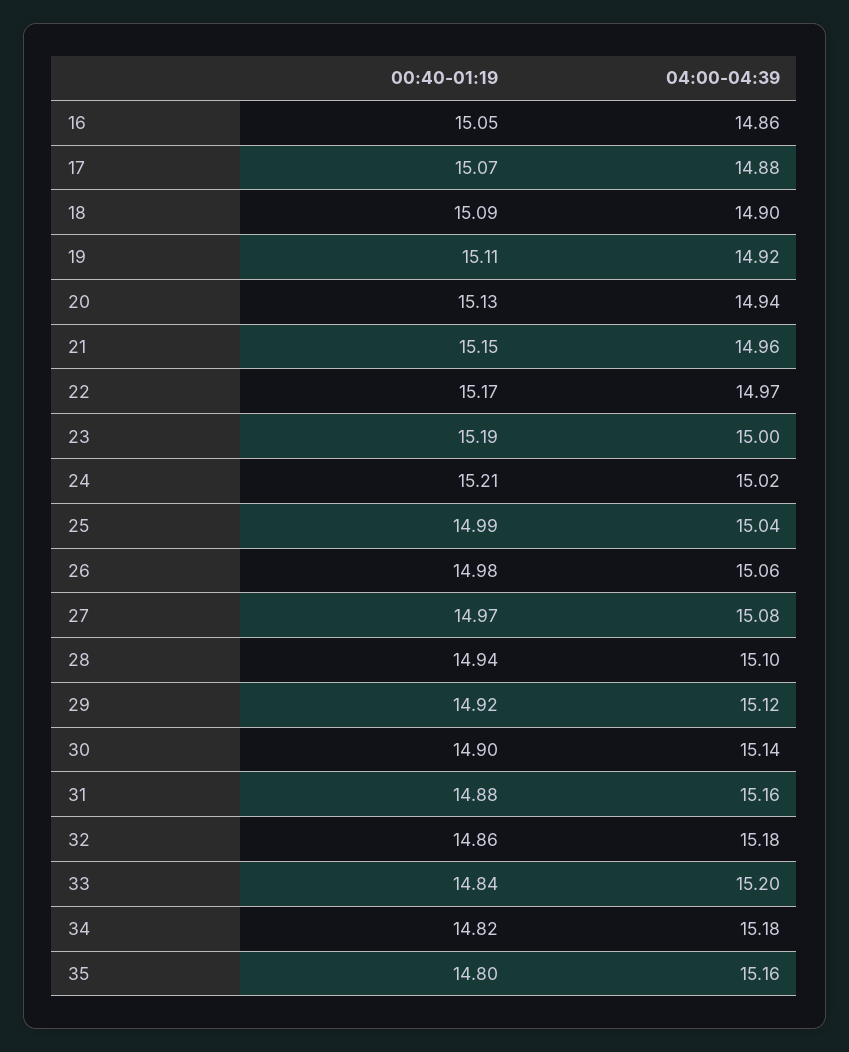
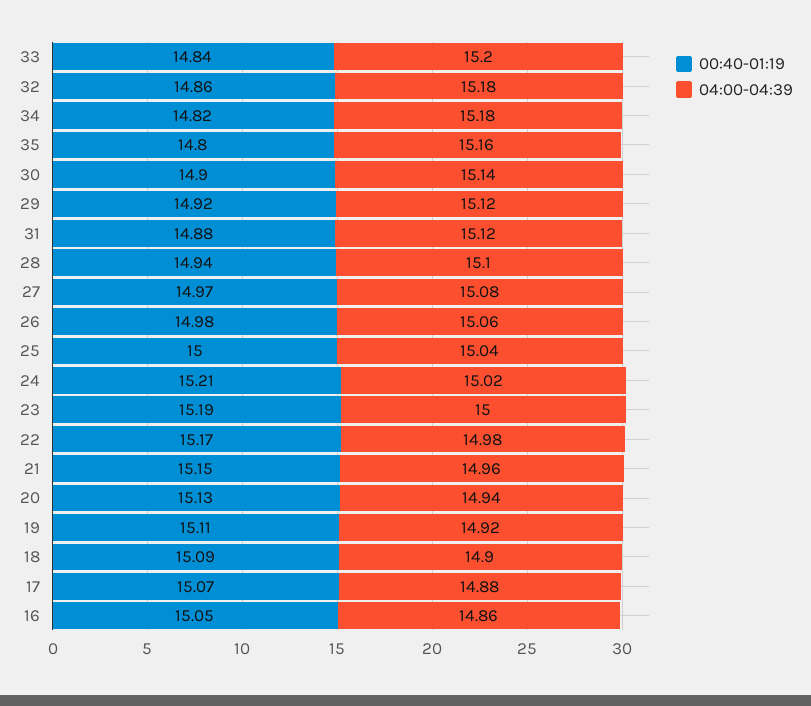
04:00-04:39, 22: 14.97 -> 14.98
00:40-01:19, 25: 14.99 -> 15
04:00-04:39, 31: 15.16 -> 15.12

